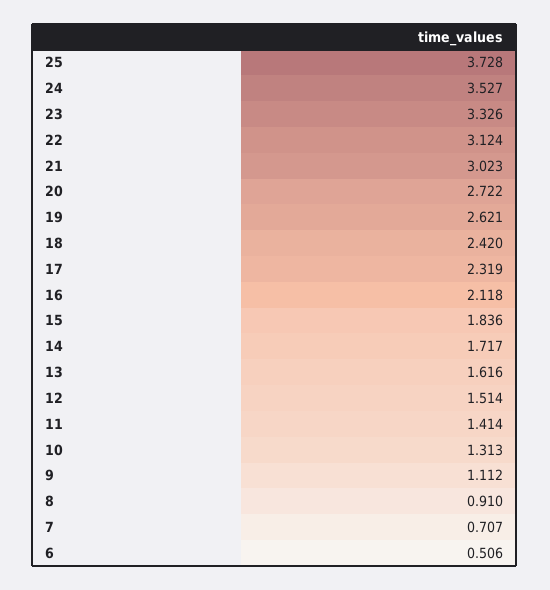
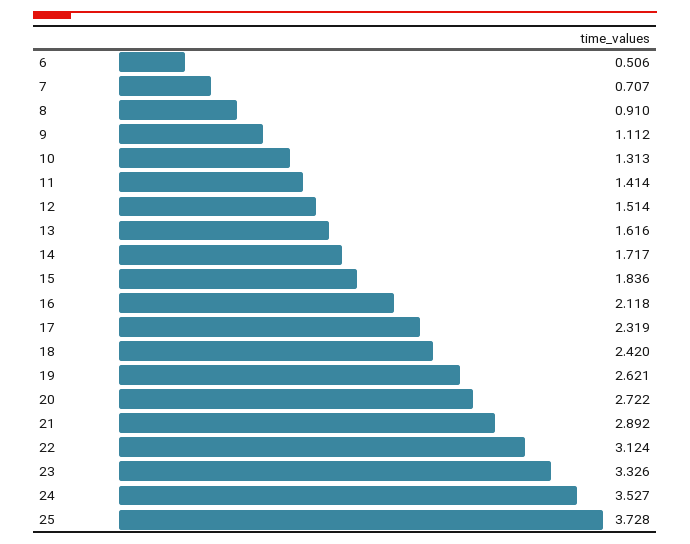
21: 3.023 -> 2.892

